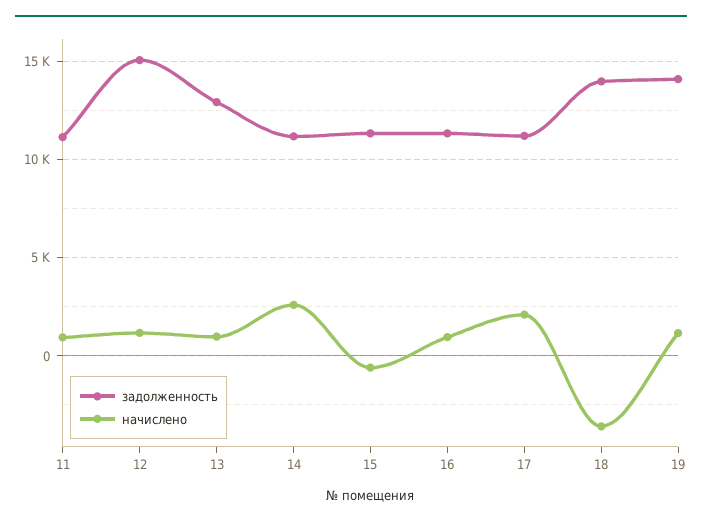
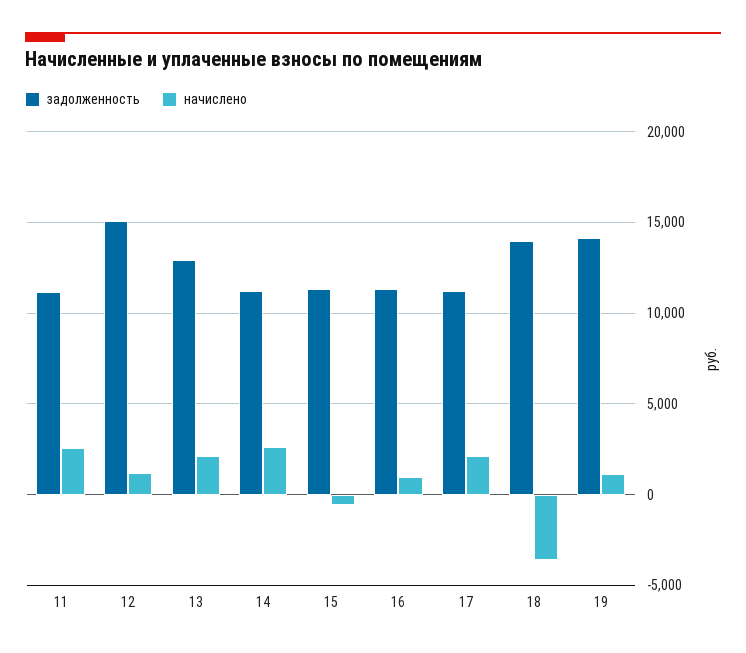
начислено, 11: 1000 -> 2500
начислено, 13: 1000 -> 2000

